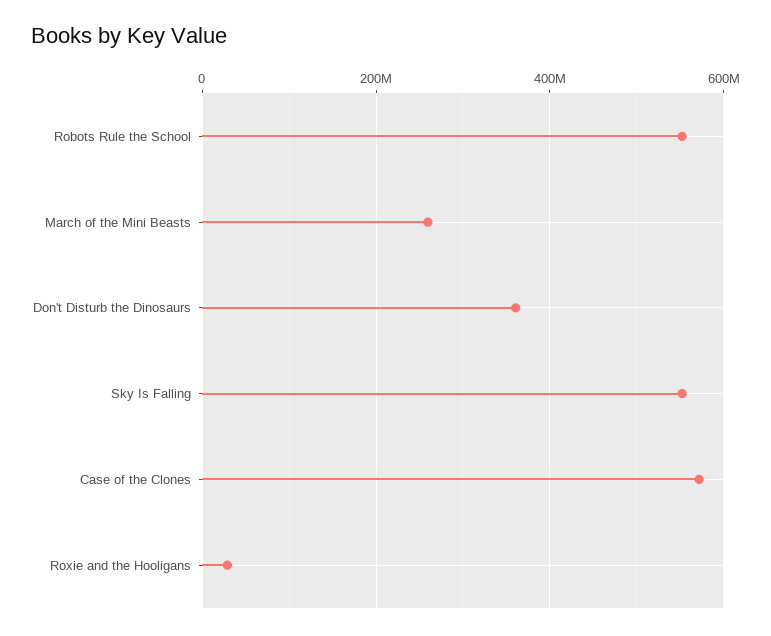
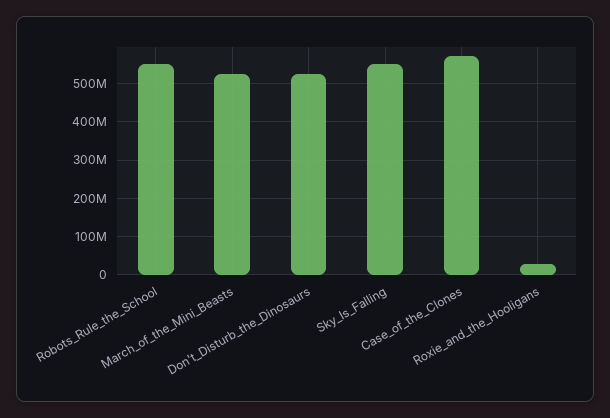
March of the Mini Beasts: 260000000 -> 520000000
Don't Disturb the Dinosaurs: 360000000 -> 520000000

